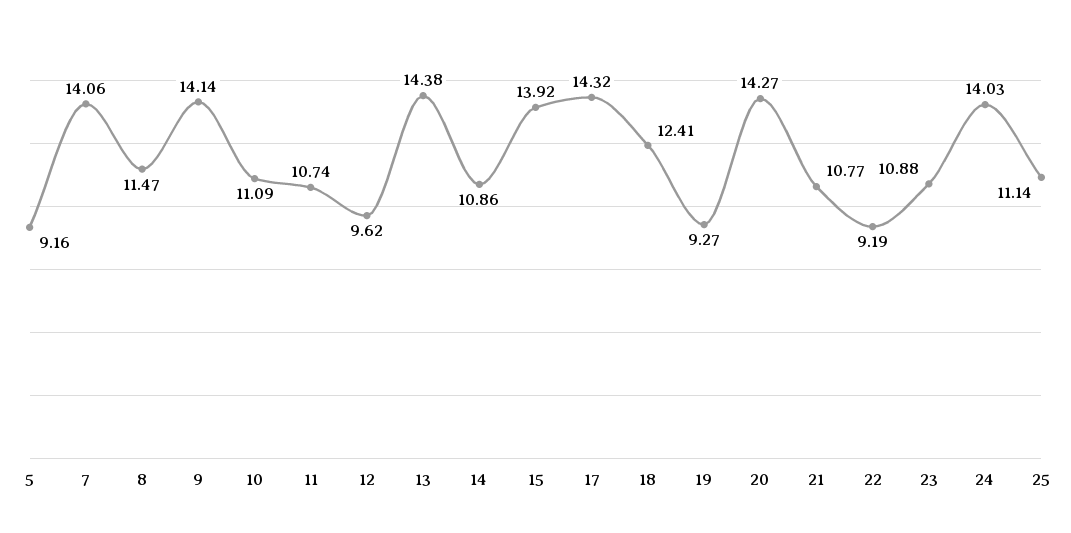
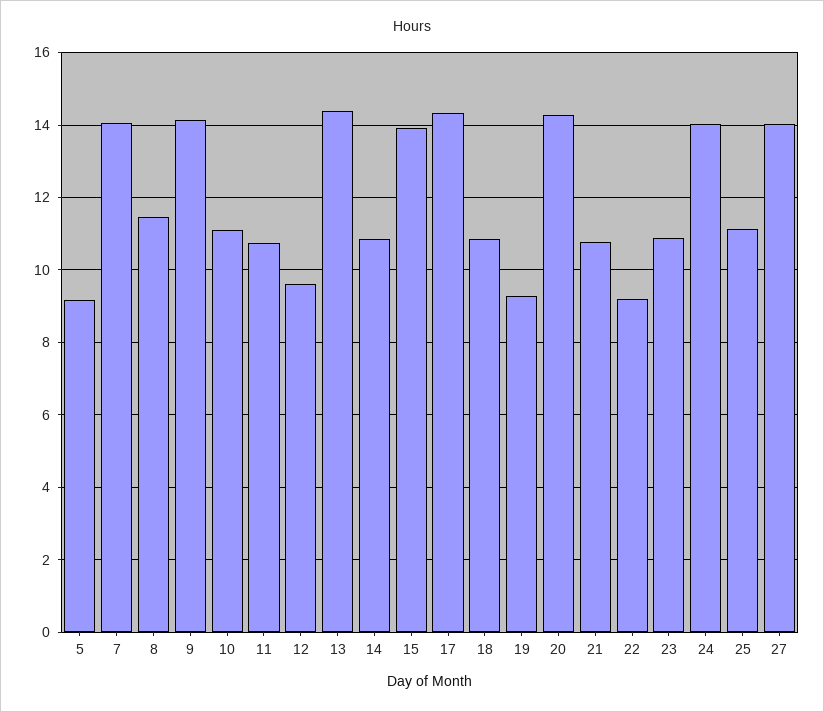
18: 12.41 -> 10.8
27: none -> 14

